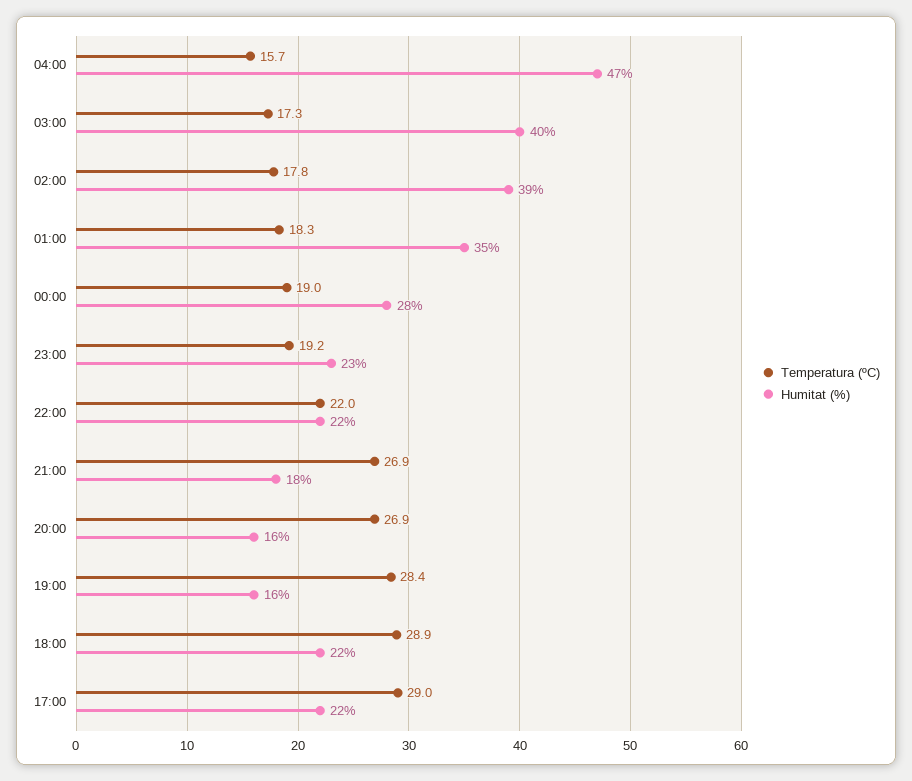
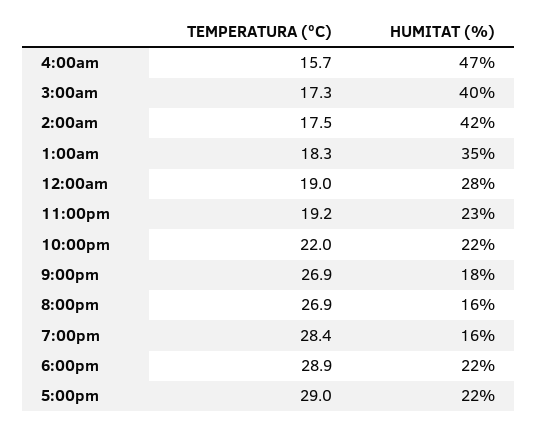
Temperatura (ºC), 02:00: 17.8 -> 17.5
Humitat (%), 02:00: 39 -> 42

